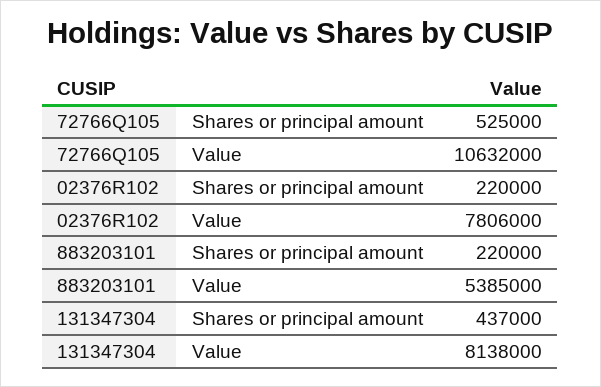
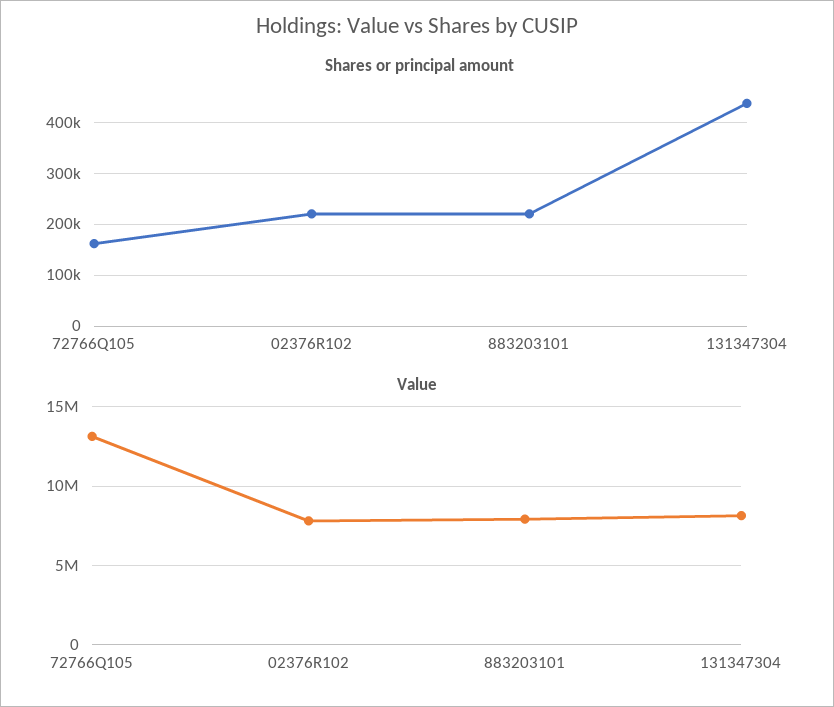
Shares or principal amount, 72766Q105: 525000 -> 160000
Value, 72766Q105: 10632000 -> 13000000
Value, 883203101: 5385000 -> 8000000

